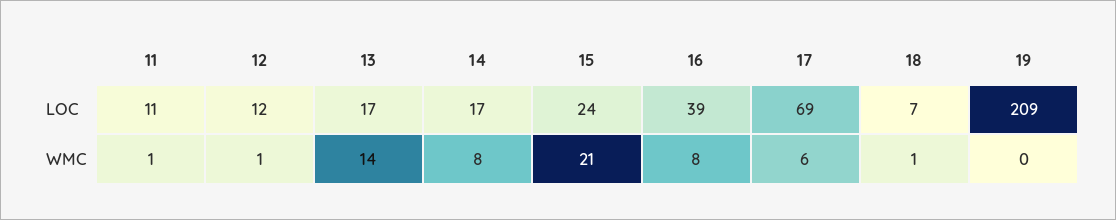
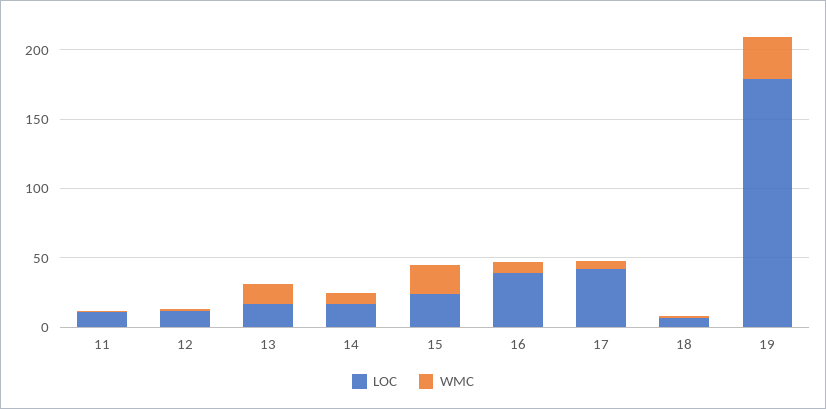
LOC, 17: 69 -> 40
LOC, 19: 209 -> 180
WMC, 19: 0 -> 30

